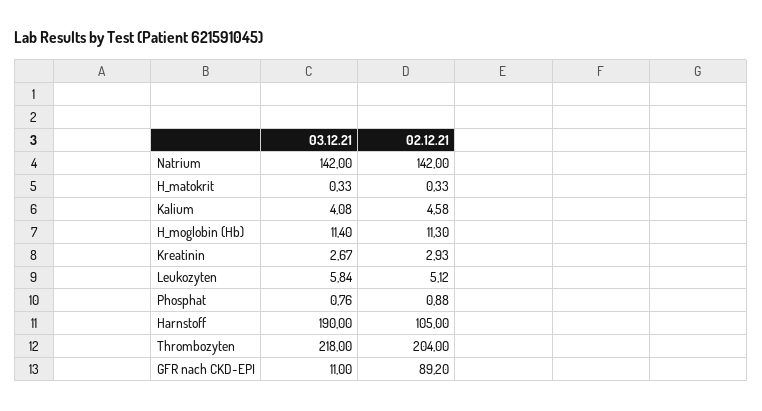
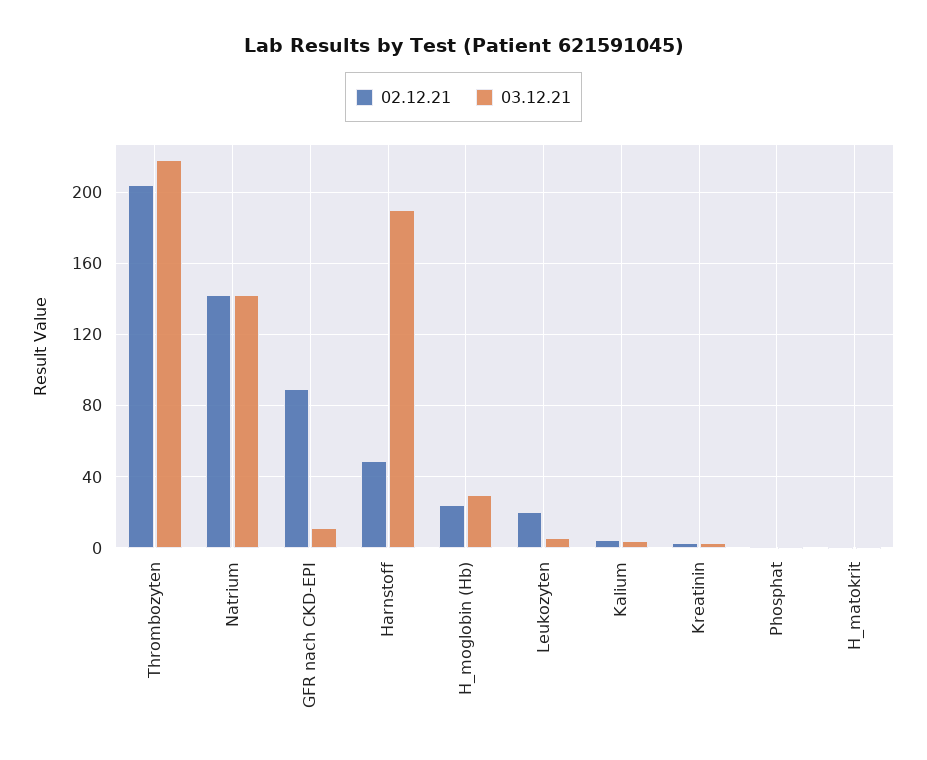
03.12.21, H_moglobin (Hb): 11.4 -> 30
02.12.21, H_moglobin (Hb): 11.3 -> 25
02.12.21, Leukozyten: 5.12 -> 20
02.12.21, Harnstoff: 105 -> 50

